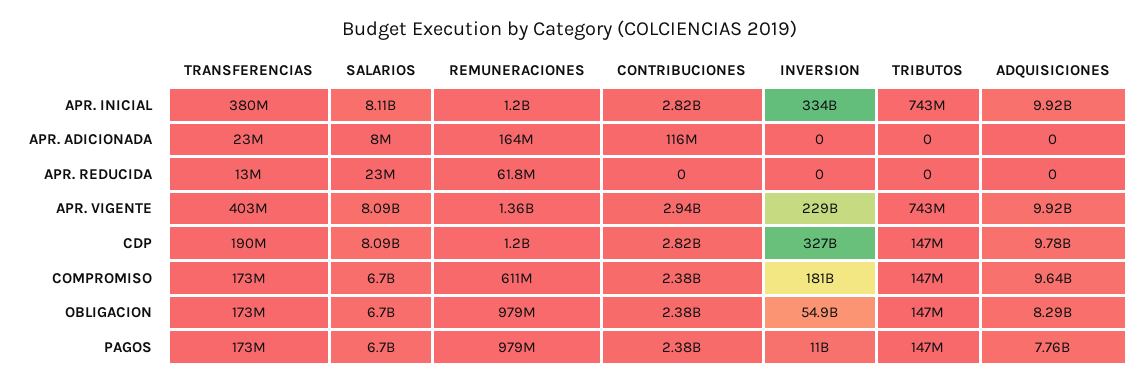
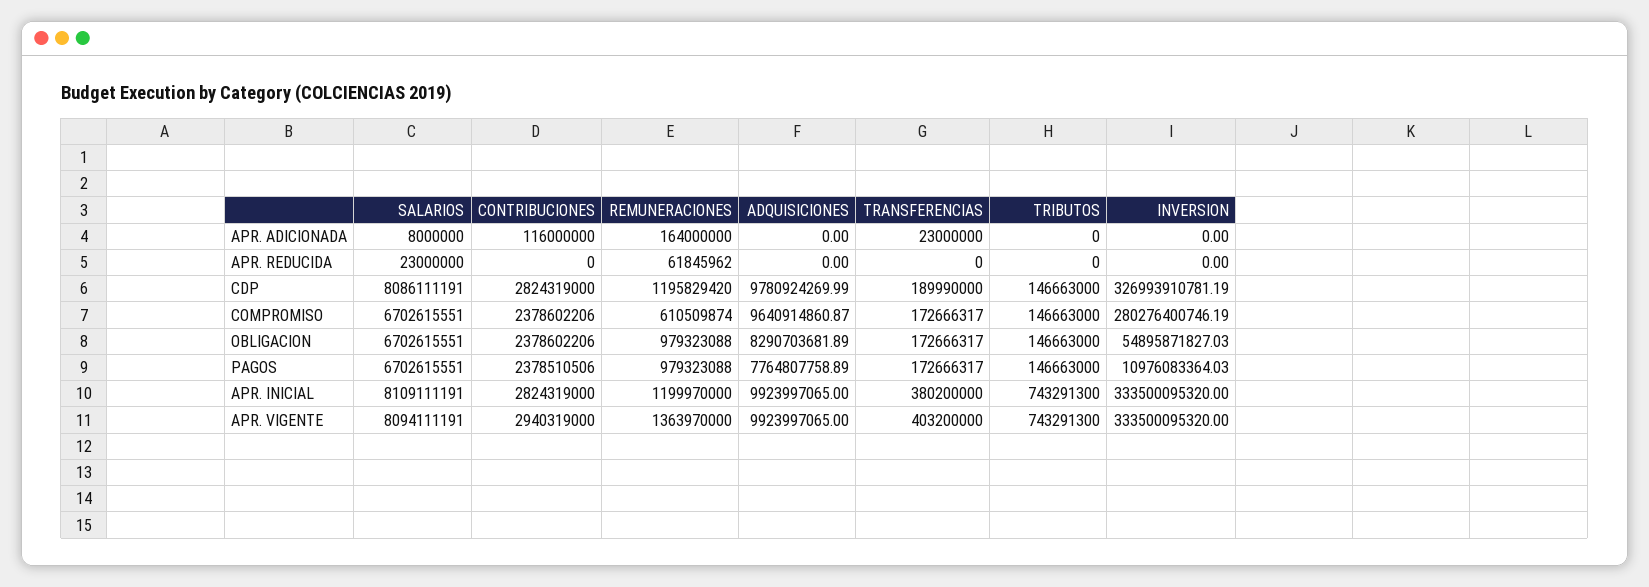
TRANSFERENCIAS, APR. REDUCIDA: 13000000 -> 0
INVERSION, APR. VIGENTE: 229000000000 -> 333500095320
INVERSION, COMPROMISO: 181000000000 -> 280276400746.19

